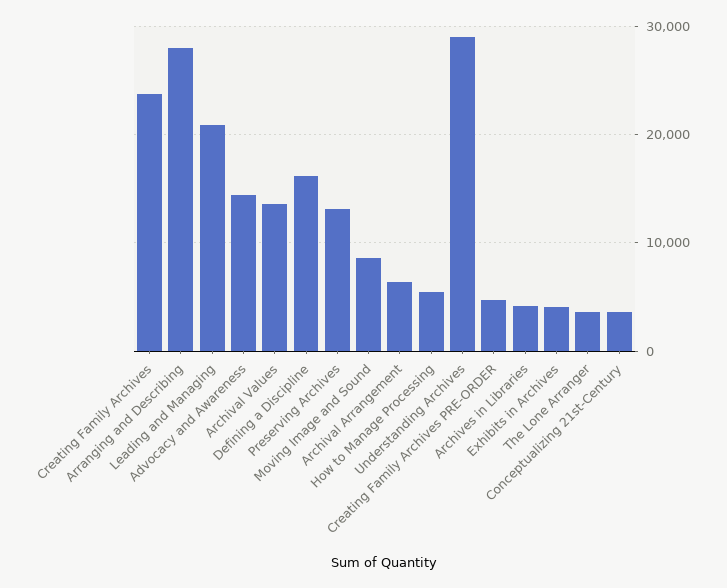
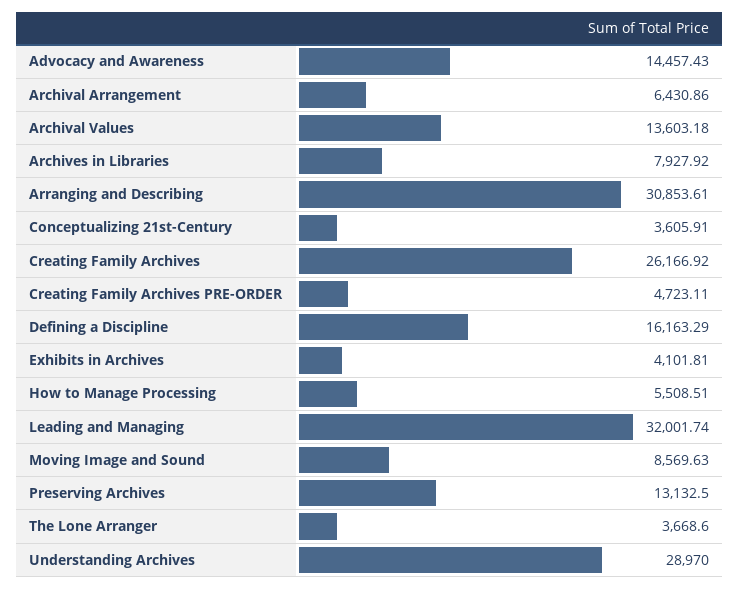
Creating Family Archives: 24000 -> 26166.92
Arranging and Describing: 28000 -> 30853.61
Leading and Managing: 21000 -> 32001.74
Archives in Libraries: 4000 -> 7927.92

